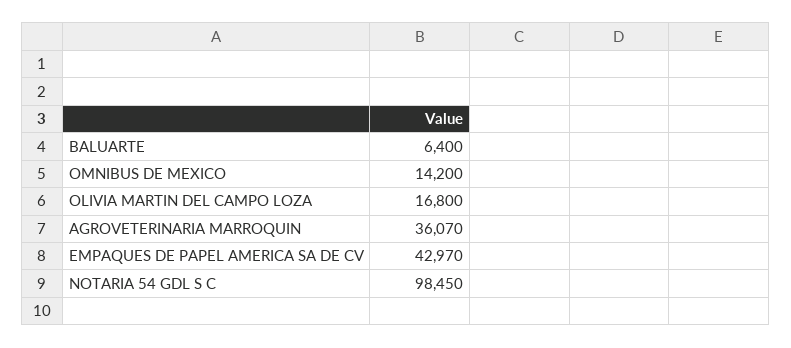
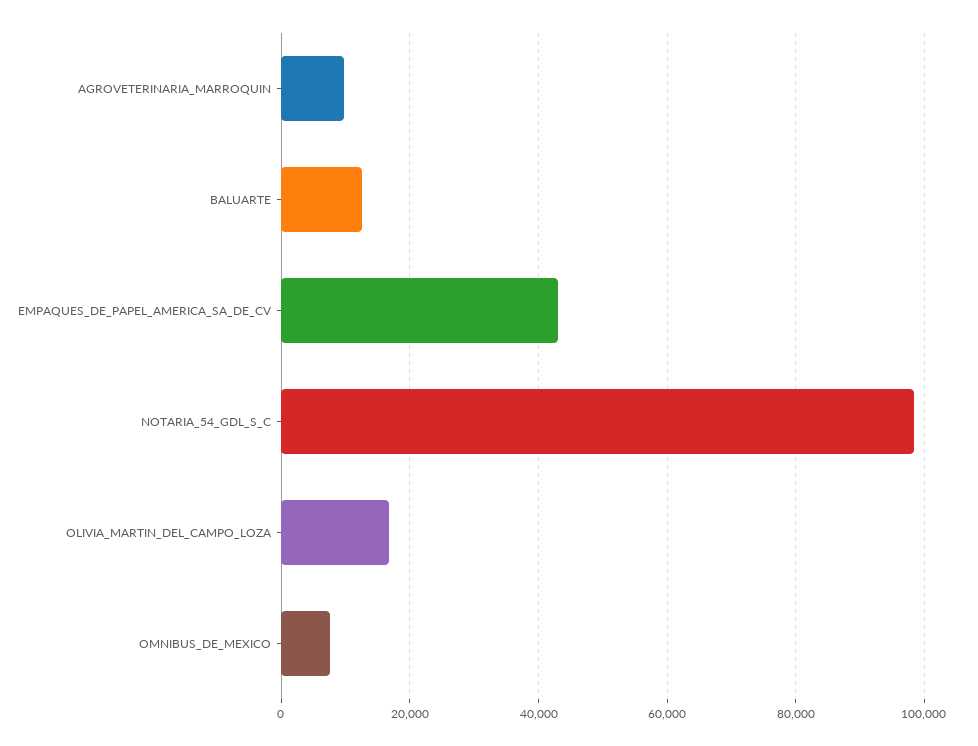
BALUARTE: 6400 -> 12000
OMNIBUS DE MEXICO: 14200 -> 8000
AGROVETERINARIA MARROQUIN: 36070 -> 10000

